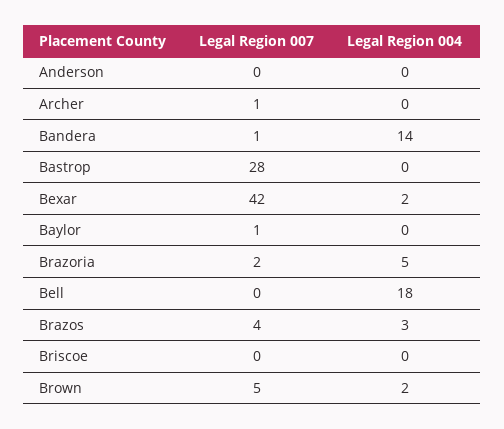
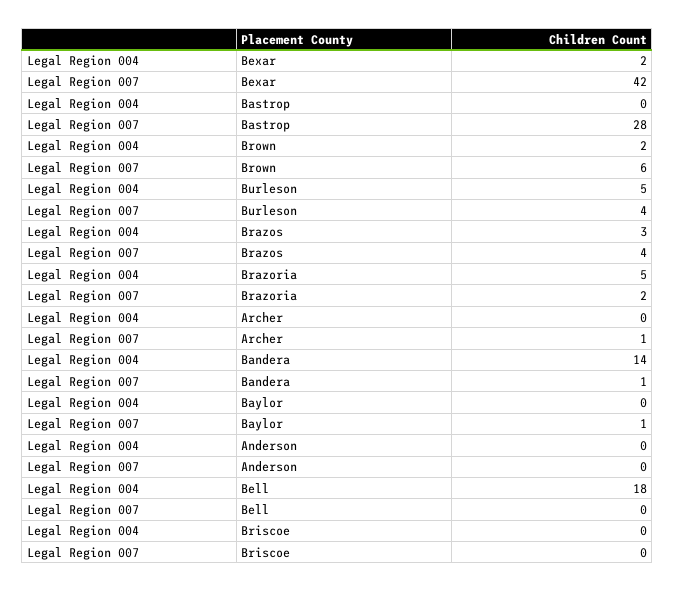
Legal Region 007, Brown: 5 -> 6
Legal Region 004, Burleson: none -> 5
Legal Region 007, Burleson: none -> 4

